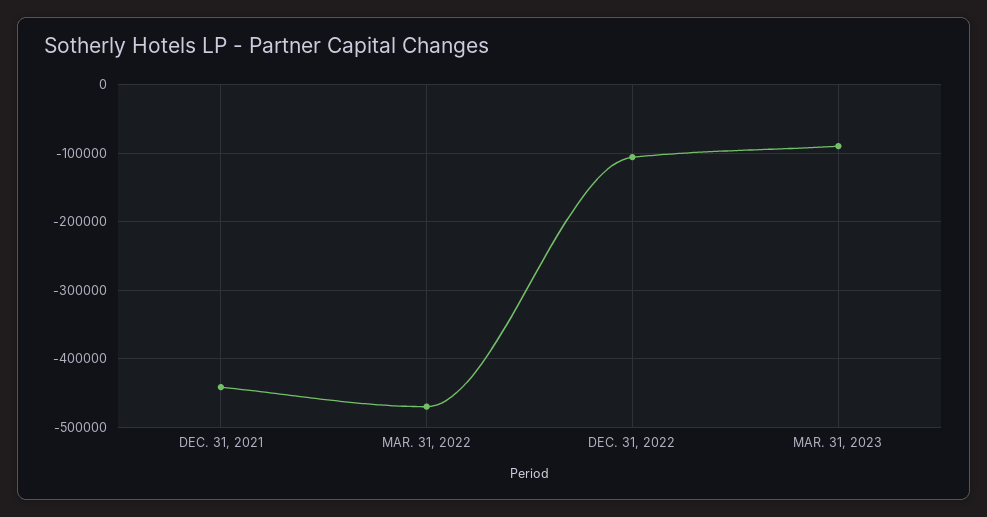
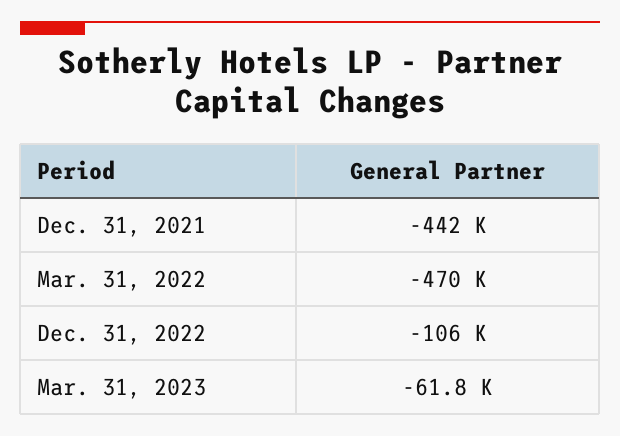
MAR. 31, 2023: -90000 -> -61800

